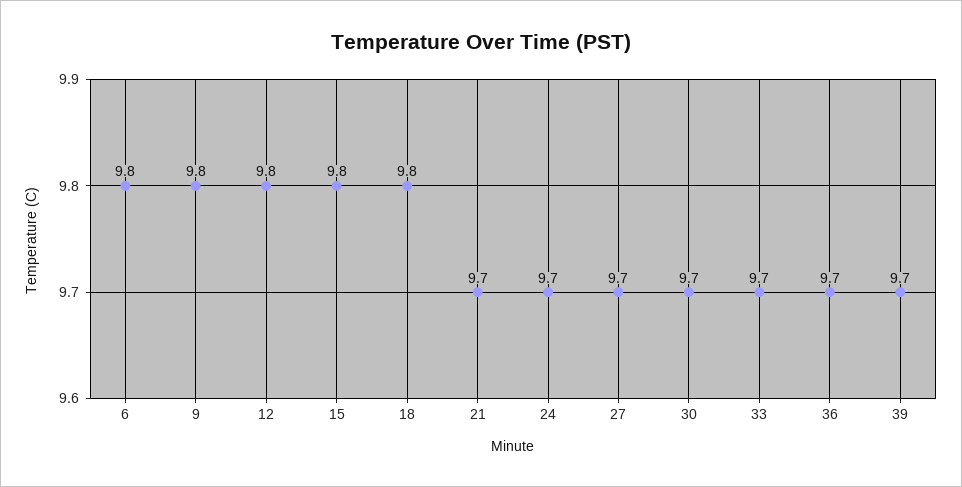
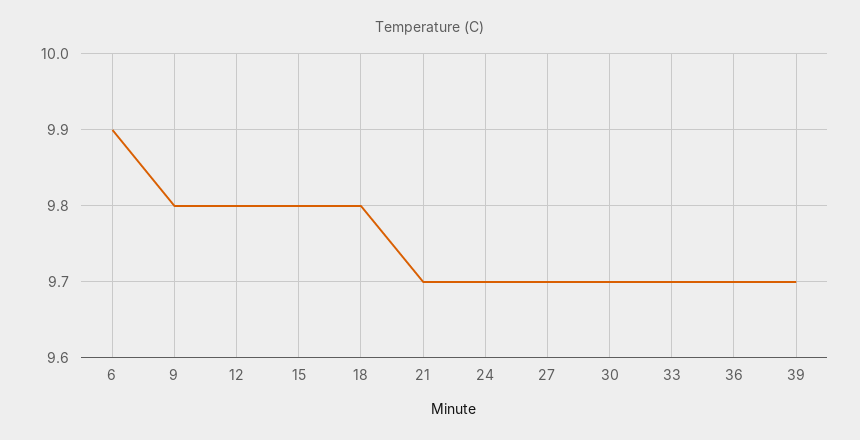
6: 9.8 -> 9.9

